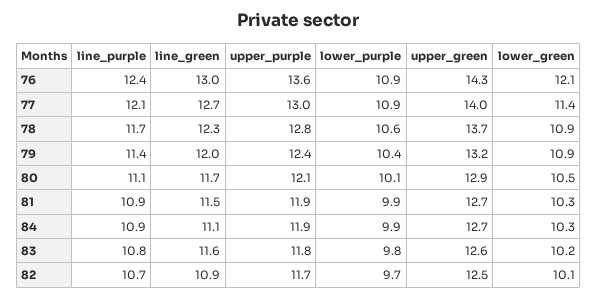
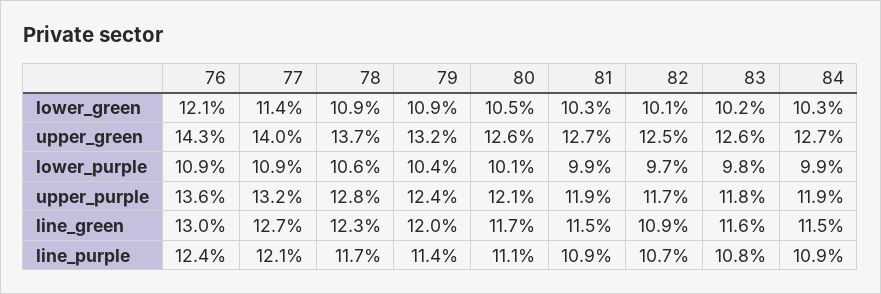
upper_purple, 77: 13 -> 13.2
upper_green, 80: 12.9 -> 12.6
line_green, 84: 11.1 -> 11.5

